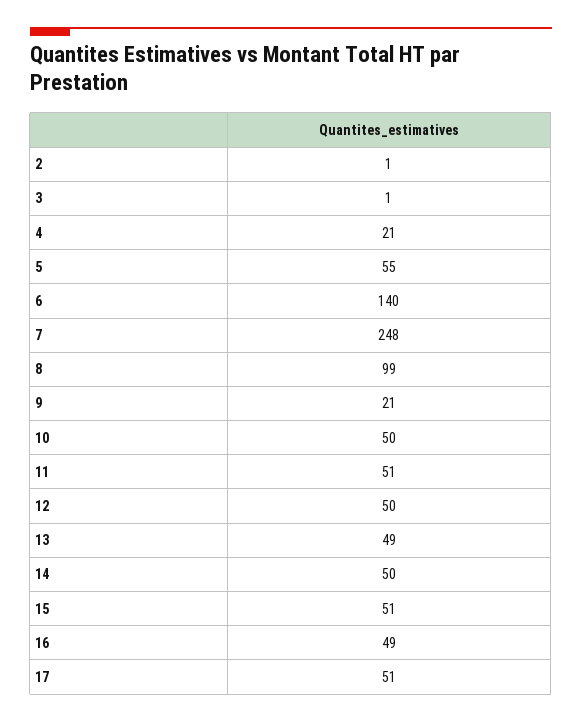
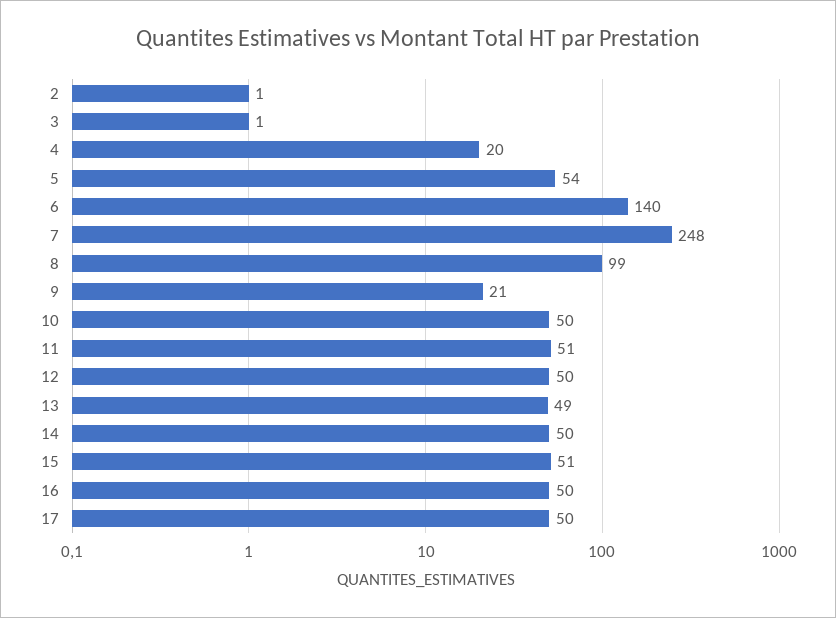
4: 21 -> 20
5: 55 -> 54
16: 49 -> 50
17: 51 -> 50

